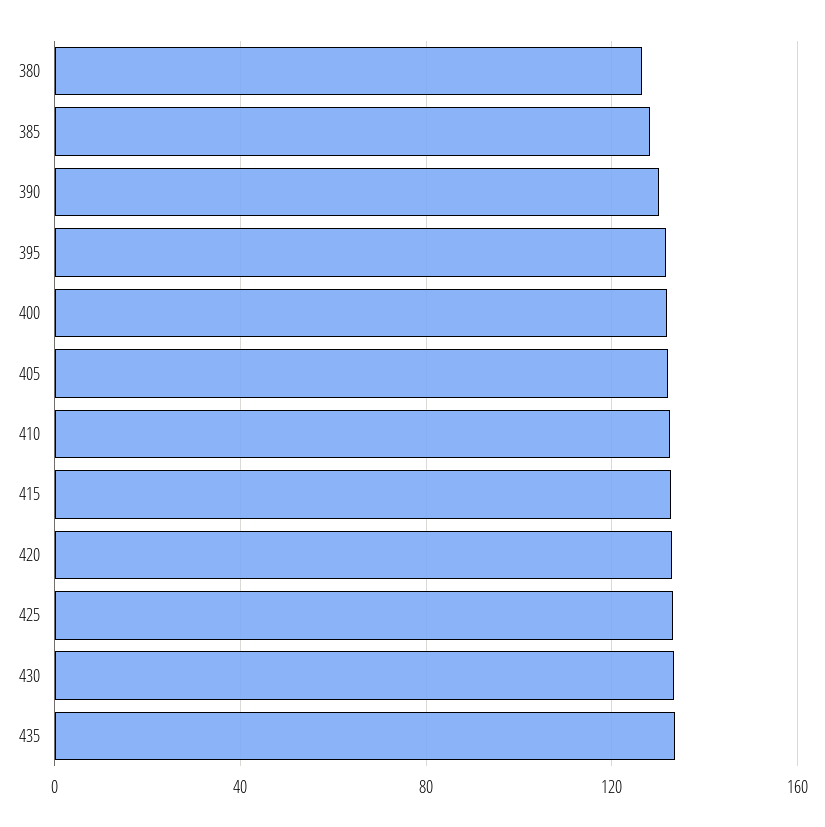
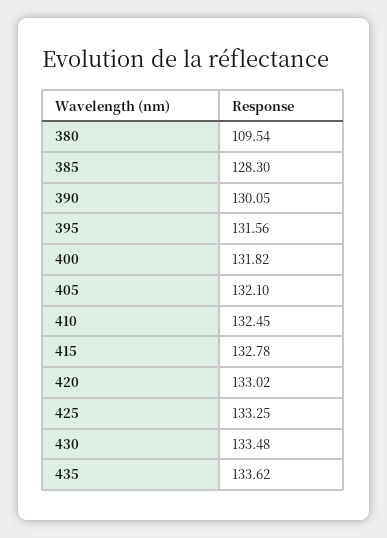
380: 125 -> 109.54

